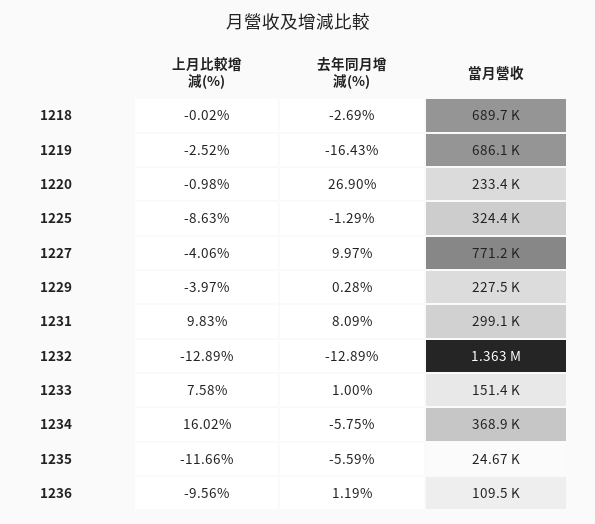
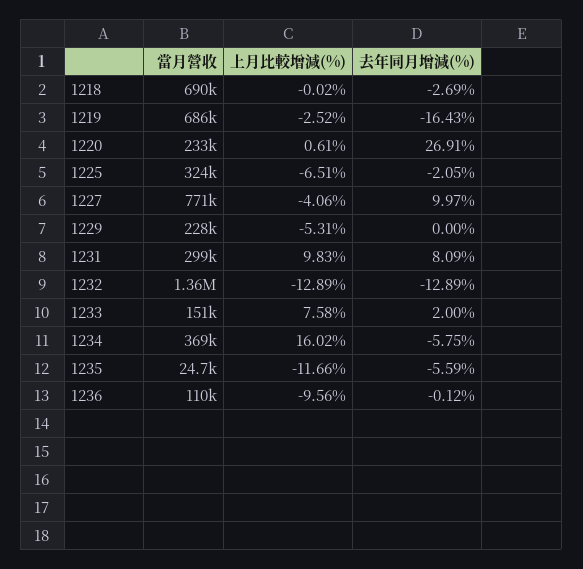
上月比較增減(%), 1220: -0.98 -> 0.61
去年同月增減(%), 1220: 26.9 -> 26.91
上月比較增減(%), 1225: -8.63 -> -6.51
去年同月增減(%), 1225: -1.29 -> -2.05
上月比較增減(%), 1229: -3.97 -> -5.31
去年同月增減(%), 1229: 0.28 -> 0
去年同月增減(%), 1233: 1 -> 2
去年同月增減(%), 1236: 1.19 -> -0.12

